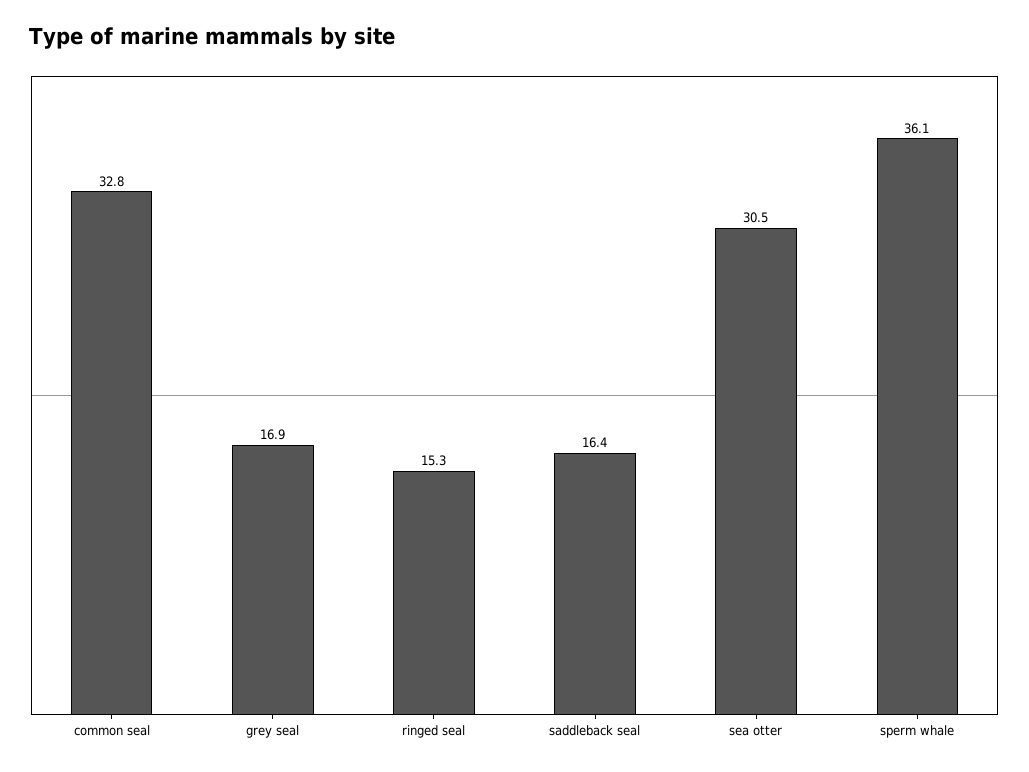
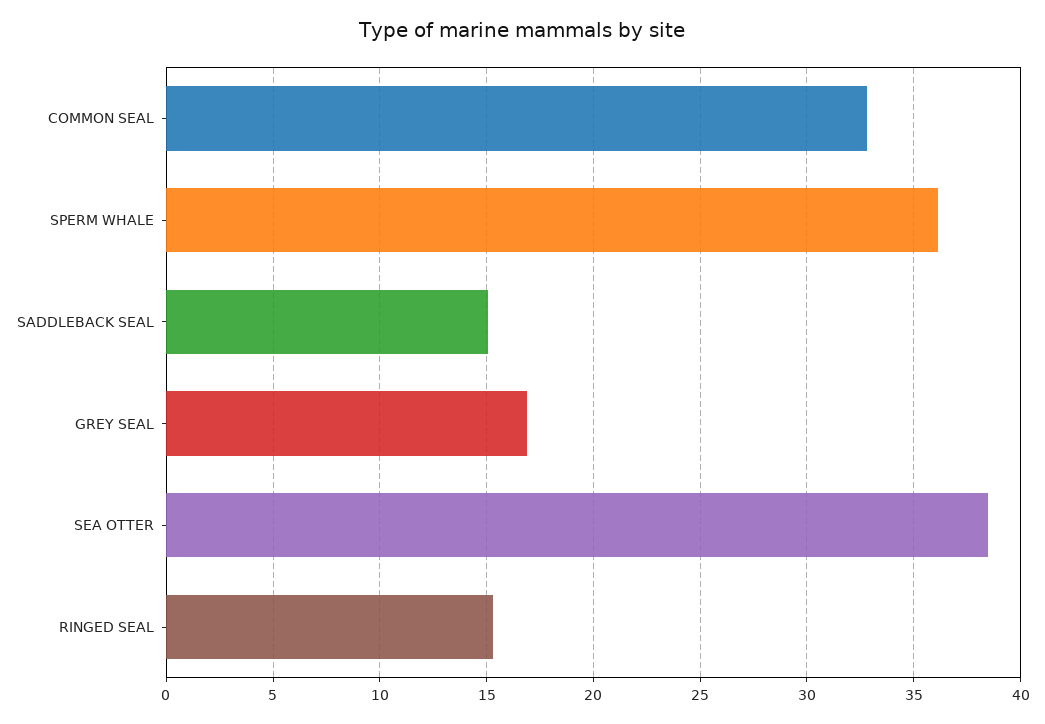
saddleback seal: 16.4 -> 15
sea otter: 30.5 -> 38.5

